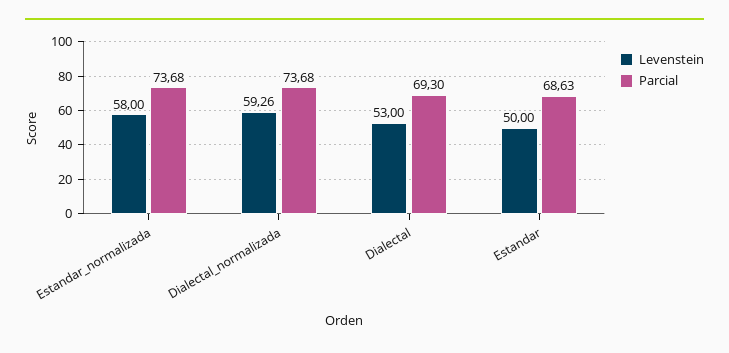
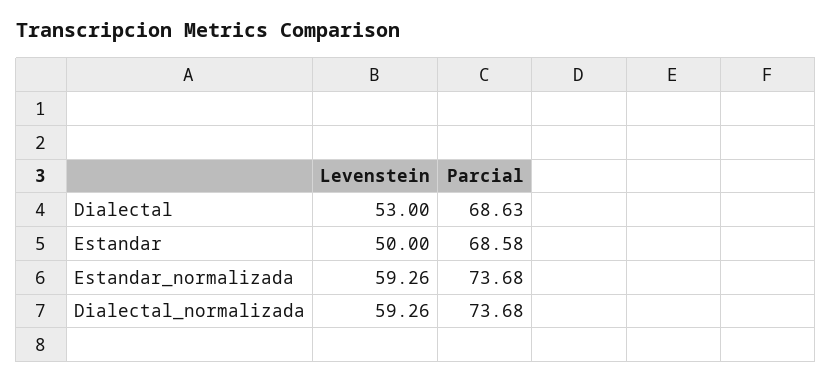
Levenstein, Estandar_normalizada: 58 -> 59.26
Parcial, Dialectal: 69.3 -> 68.63
Parcial, Estandar: 68.63 -> 68.58

